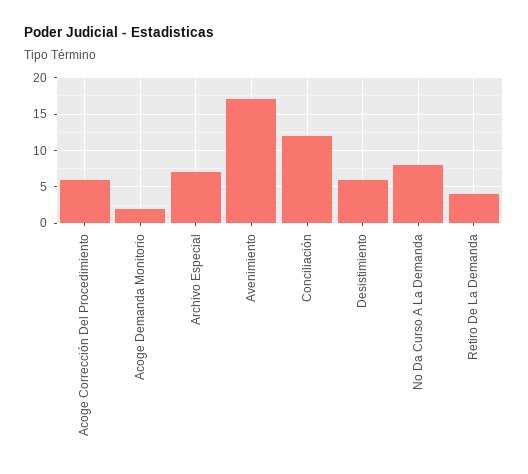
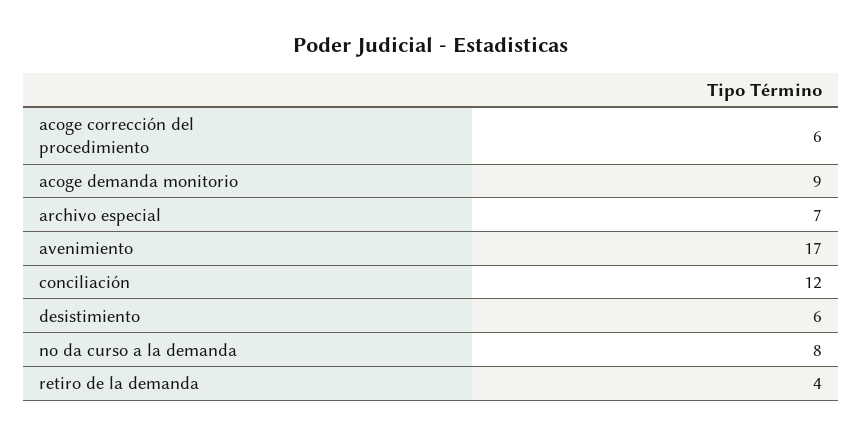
Acoge Demanda Monitorio: 2 -> 9

